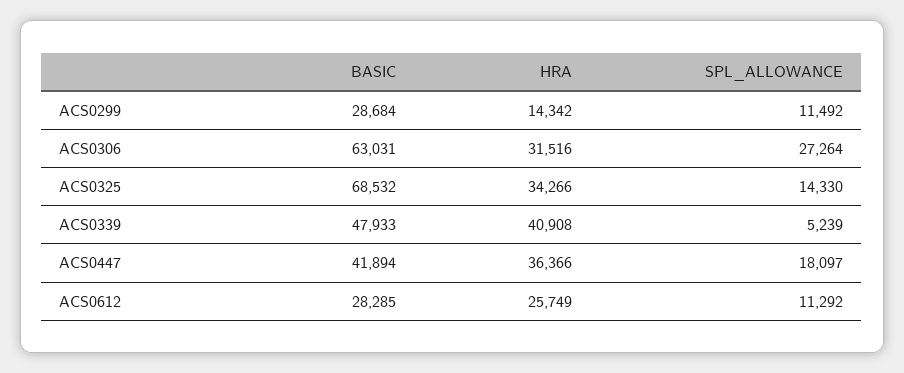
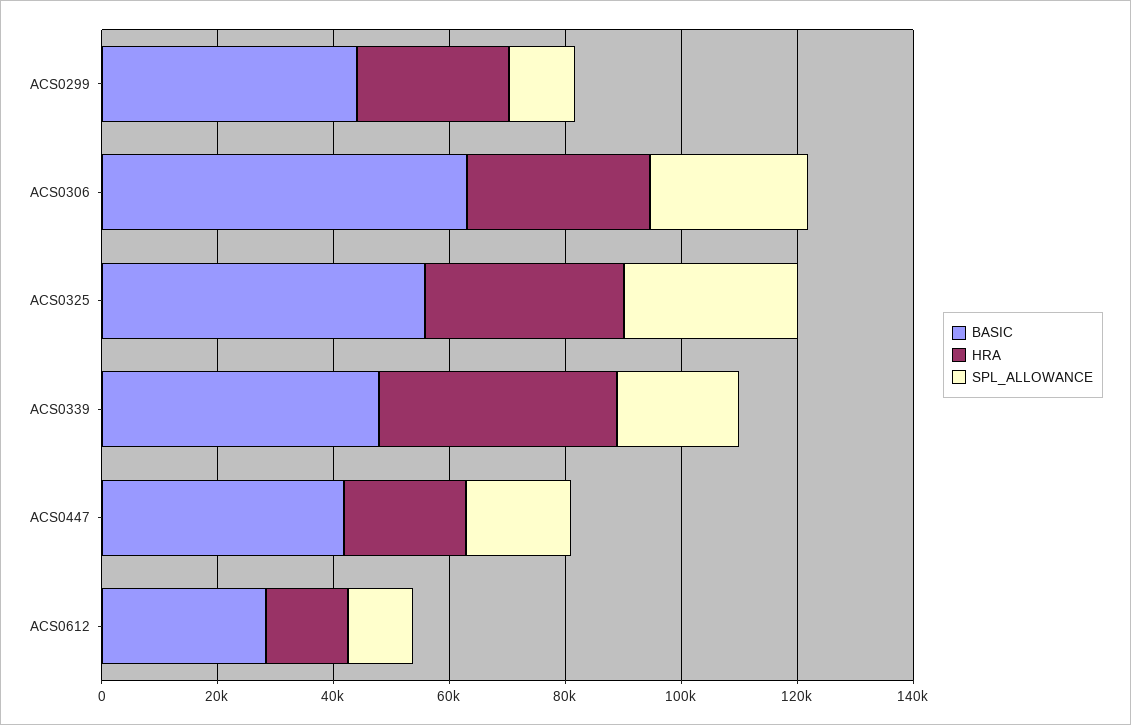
BASIC, ACS0299: 28684 -> 45000
HRA, ACS0299: 14342 -> 25000
BASIC, ACS0325: 68532 -> 55000
SPL_ALLOWANCE, ACS0325: 14330 -> 30000
SPL_ALLOWANCE, ACS0339: 5239 -> 20000
HRA, ACS0447: 36366 -> 20000
HRA, ACS0612: 25749 -> 15000

